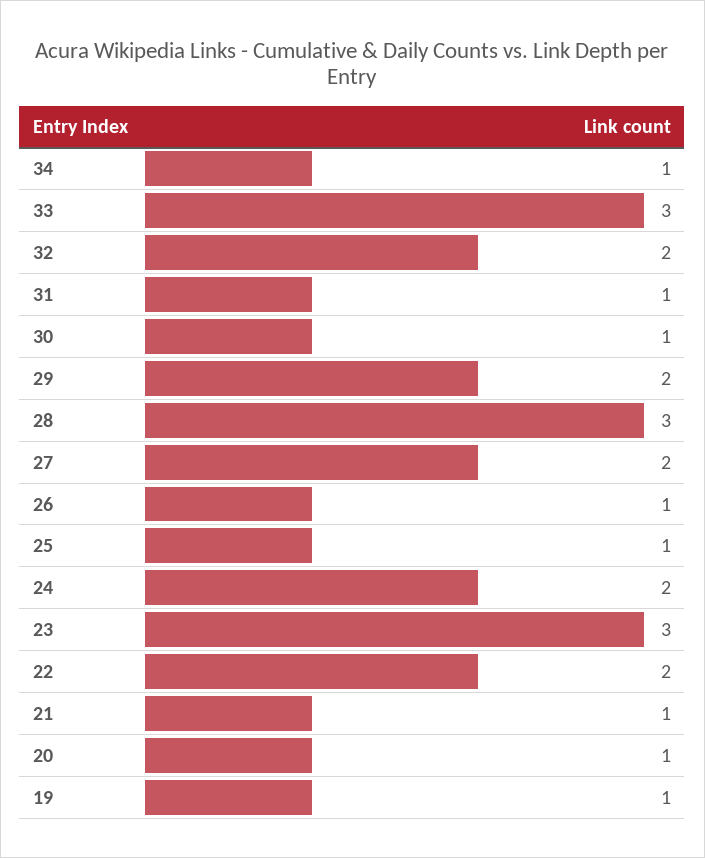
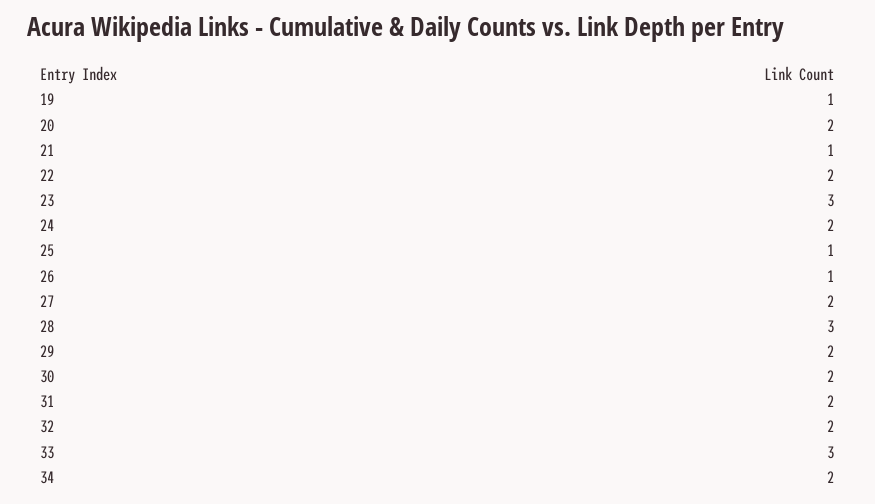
34: 1 -> 2
31: 1 -> 2
30: 1 -> 2
20: 1 -> 2

